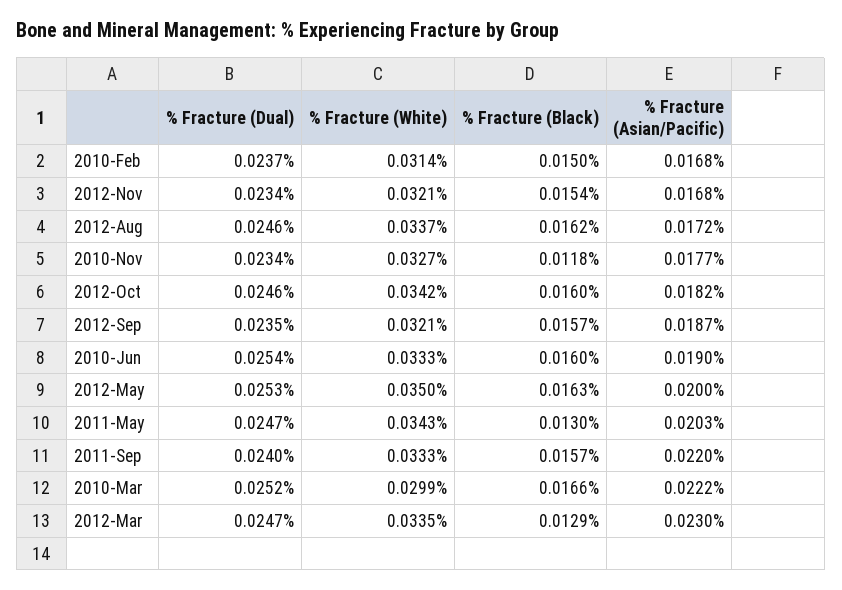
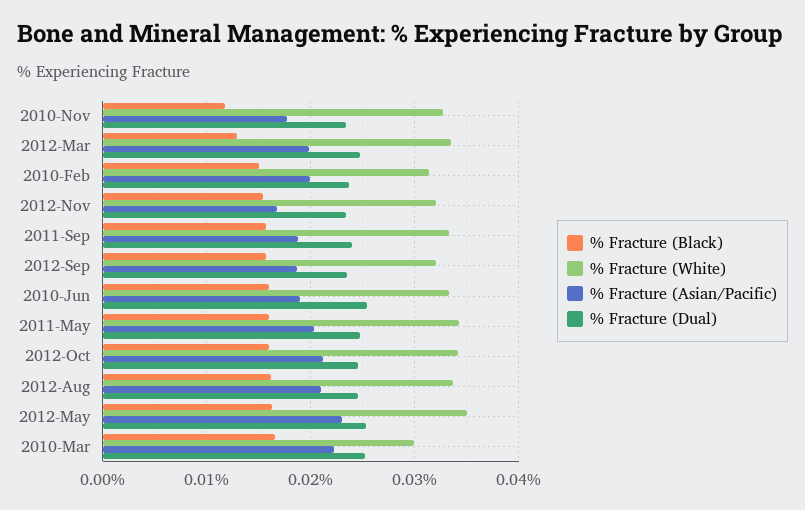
% Fracture (Asian/Pacific), 2010-Feb: 0.0168 -> 0.02
% Fracture (Asian/Pacific), 2012-Aug: 0.0172 -> 0.021
% Fracture (Asian/Pacific), 2012-Oct: 0.0182 -> 0.021
% Fracture (Asian/Pacific), 2012-May: 0.02 -> 0.023
% Fracture (Black), 2011-May: 0.013 -> 0.016
% Fracture (Asian/Pacific), 2011-Sep: 0.022 -> 0.019
% Fracture (Asian/Pacific), 2012-Mar: 0.023 -> 0.02

